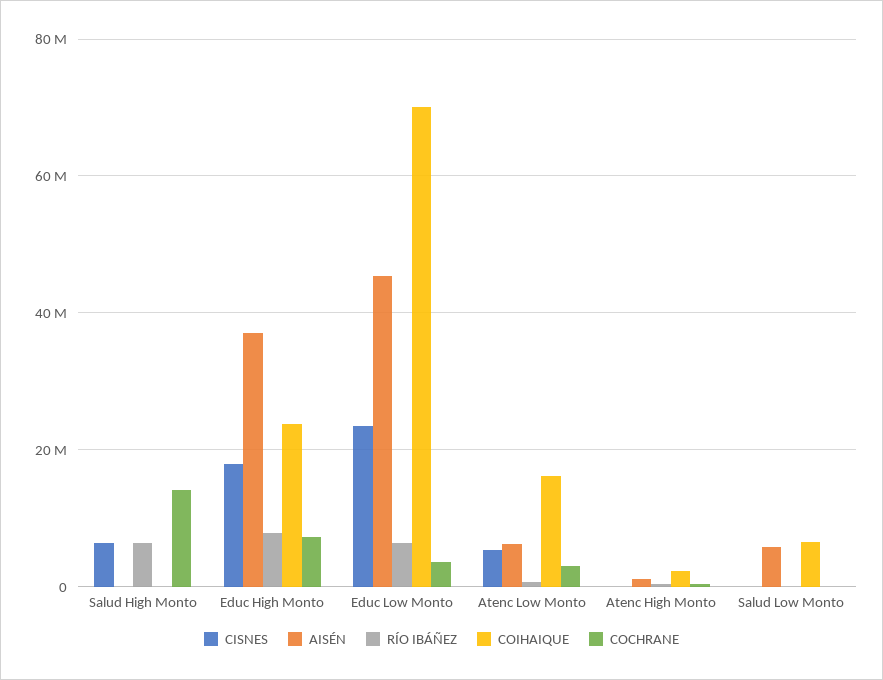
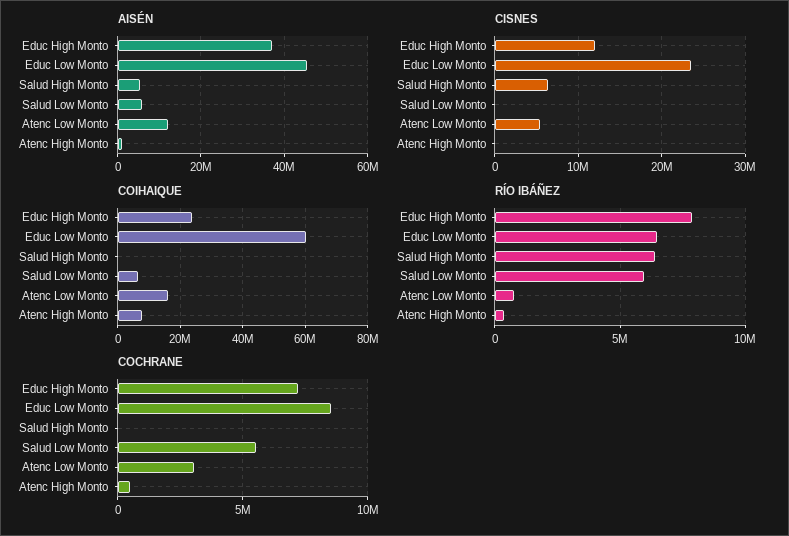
AISÉN, Salud High Monto: 0 -> 6000000
COCHRANE, Salud High Monto: 14000000 -> 0
CISNES, Educ High Monto: 18000000 -> 12000000
COIHAIQUE, Educ Low Monto: 70000000 -> 60000000
COCHRANE, Educ Low Monto: 4000000 -> 8500000
AISÉN, Atenc Low Monto: 6000000 -> 12000000
COIHAIQUE, Atenc High Monto: 2000000 -> 8000000
RÍO IBÁÑEZ, Salud Low Monto: 0 -> 6000000
COCHRANE, Salud Low Monto: 0 -> 5500000

